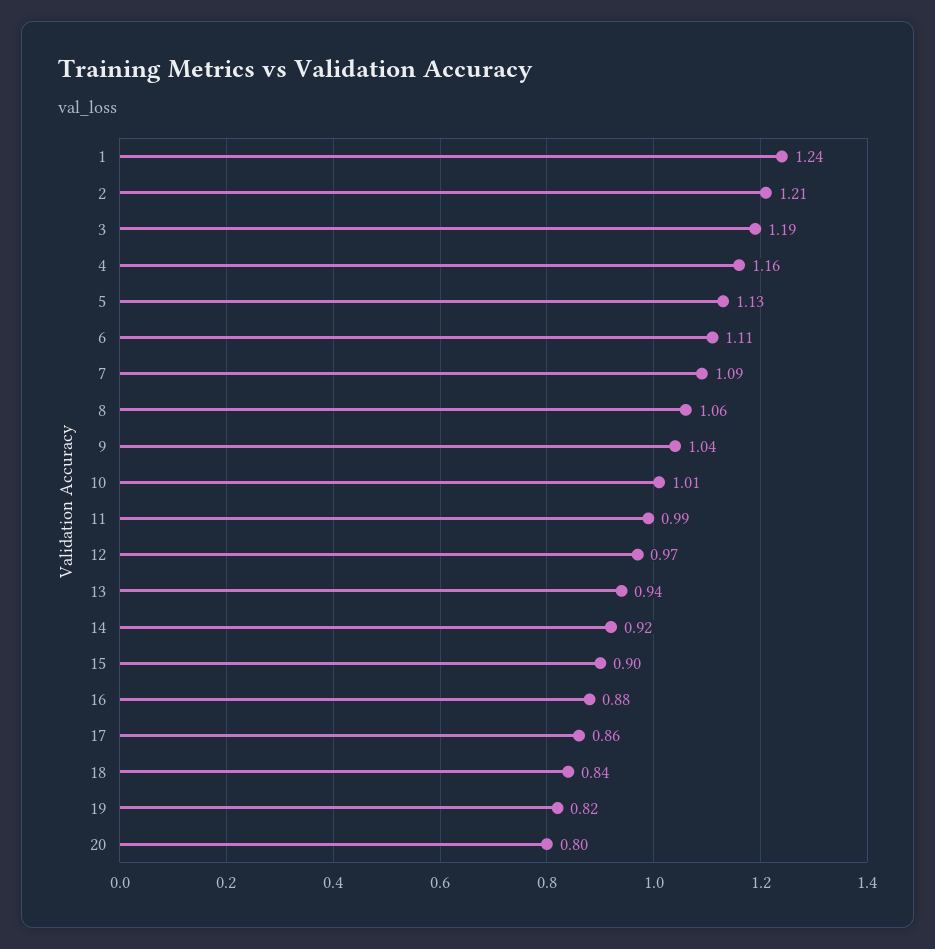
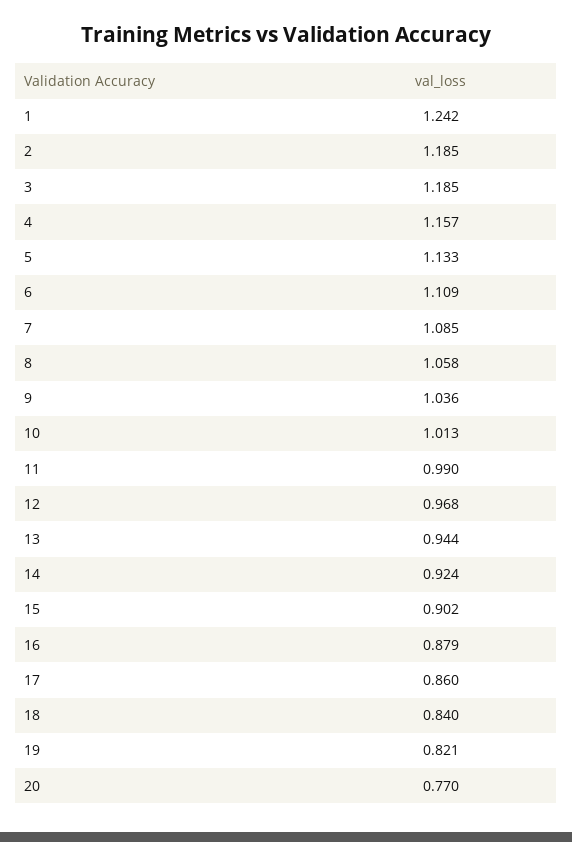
2: 1.21 -> 1.185
20: 0.8 -> 0.77

